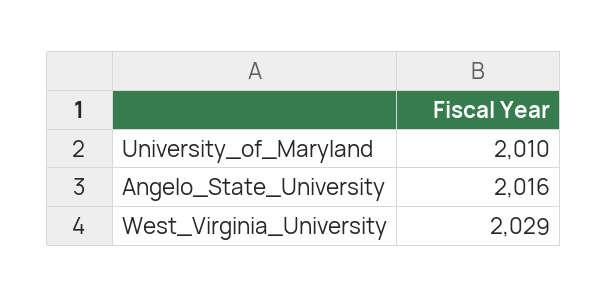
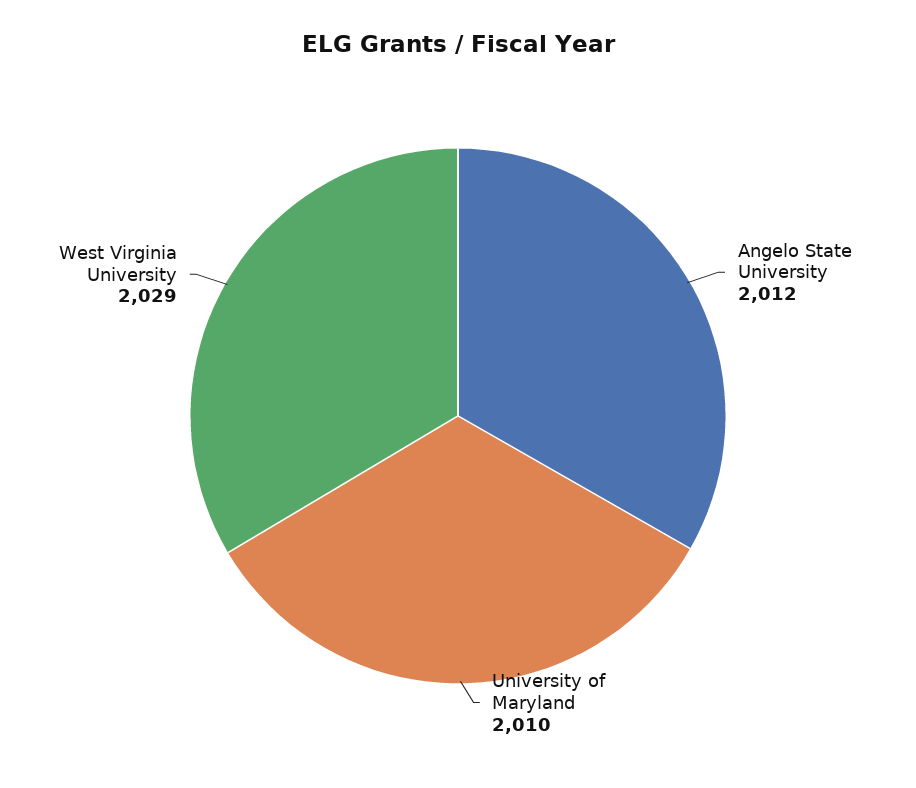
Angelo_State_University: 2016 -> 2012

